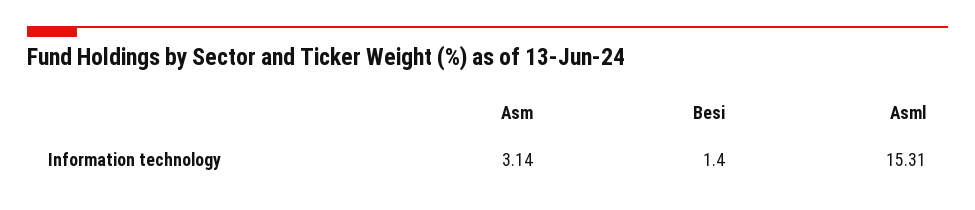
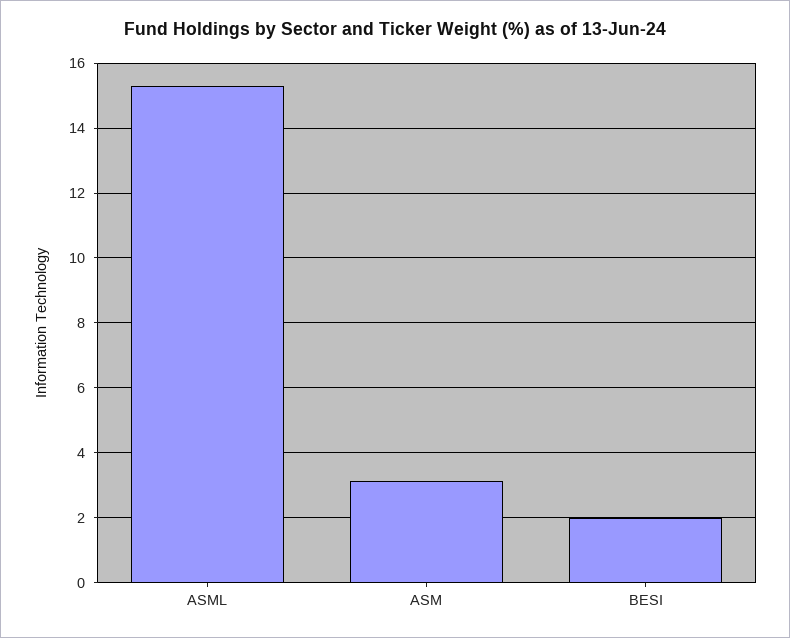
Besi: 1.4 -> 2

